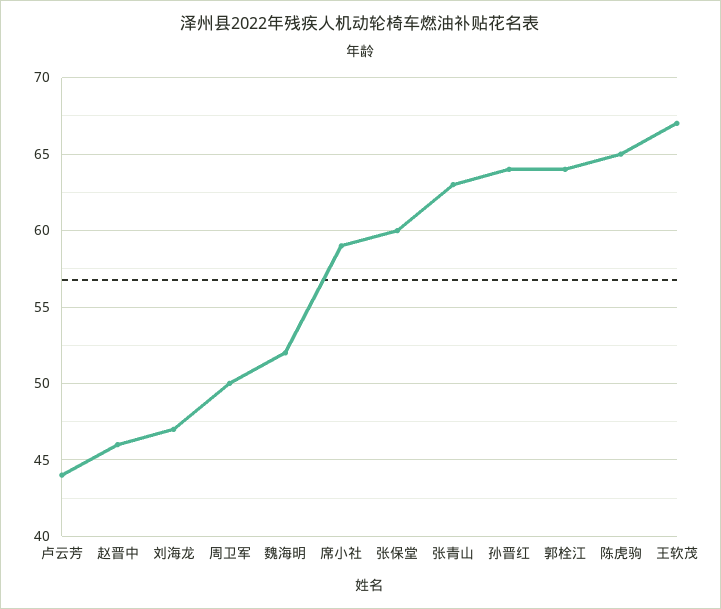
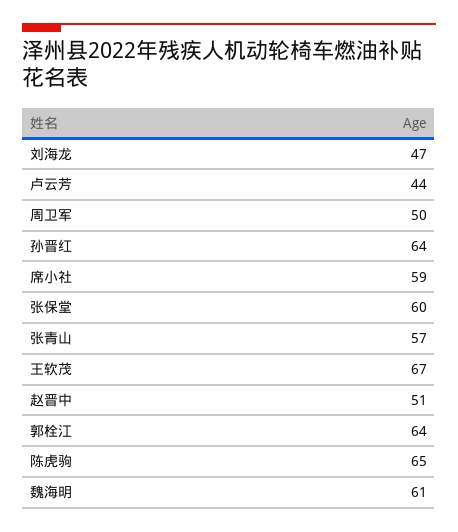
赵晋中: 46 -> 51
魏海明: 52 -> 61
张青山: 63 -> 57

